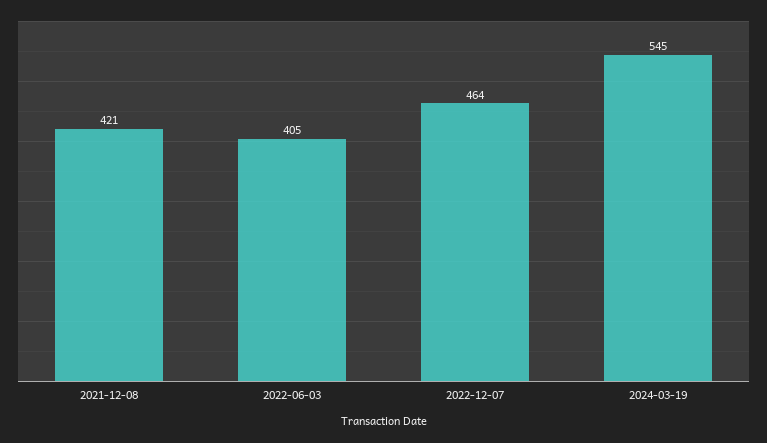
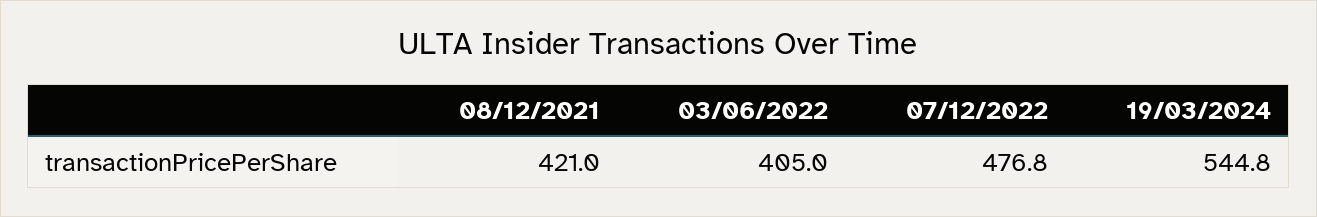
2022-12-07: 464 -> 476.8

